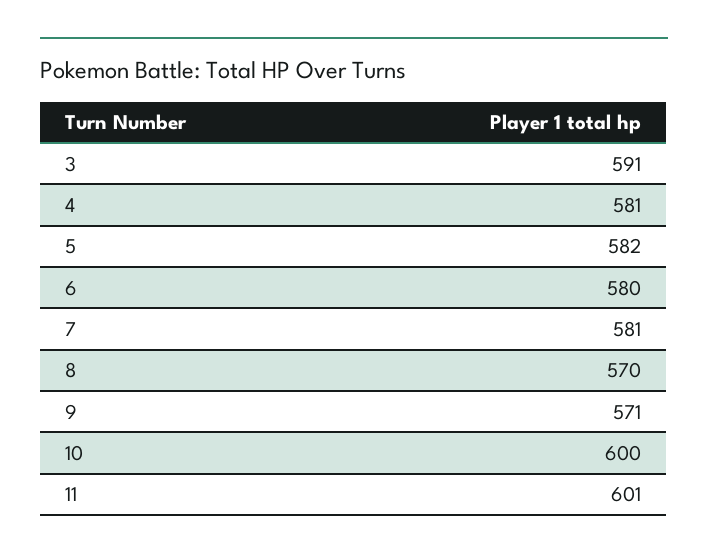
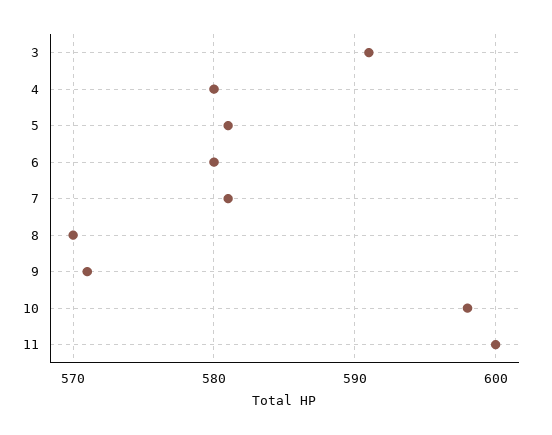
4: 581 -> 580
5: 582 -> 581
10: 600 -> 598
11: 601 -> 600

